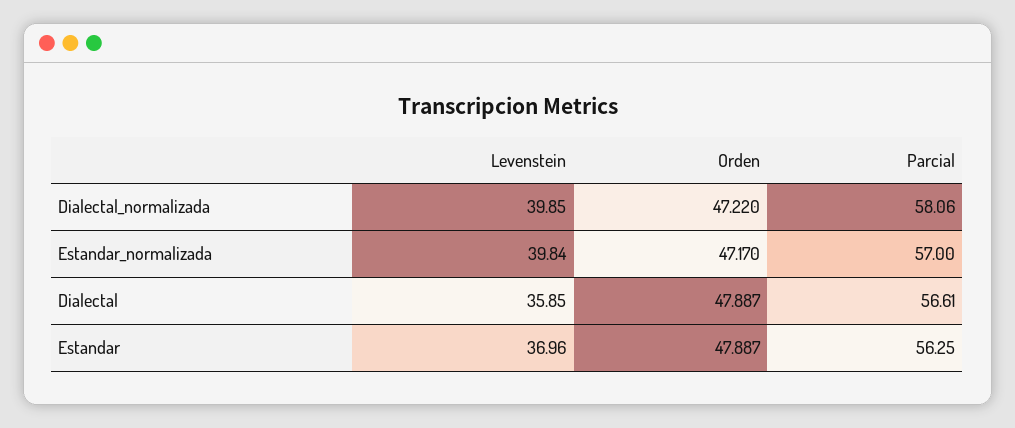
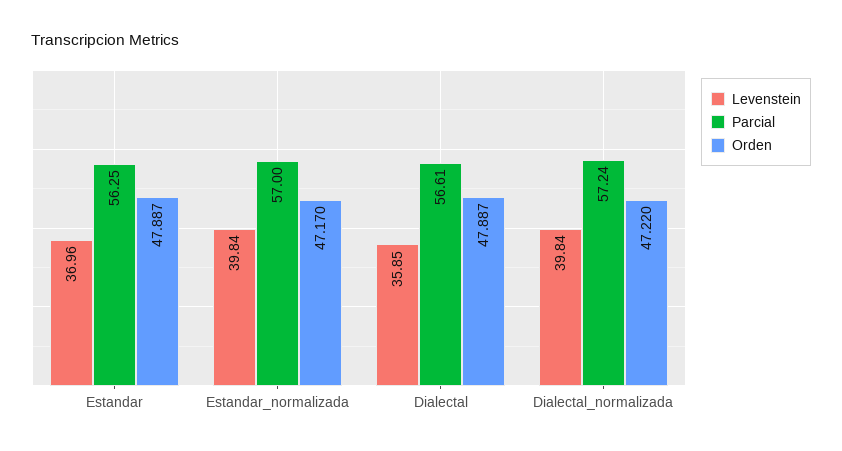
Levenstein, Dialectal_normalizada: 39.85 -> 39.84
Parcial, Dialectal_normalizada: 58.06 -> 57.24

